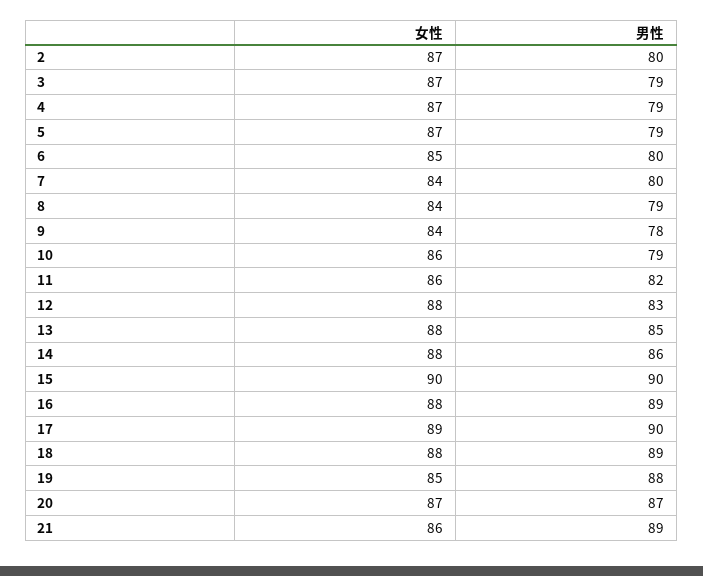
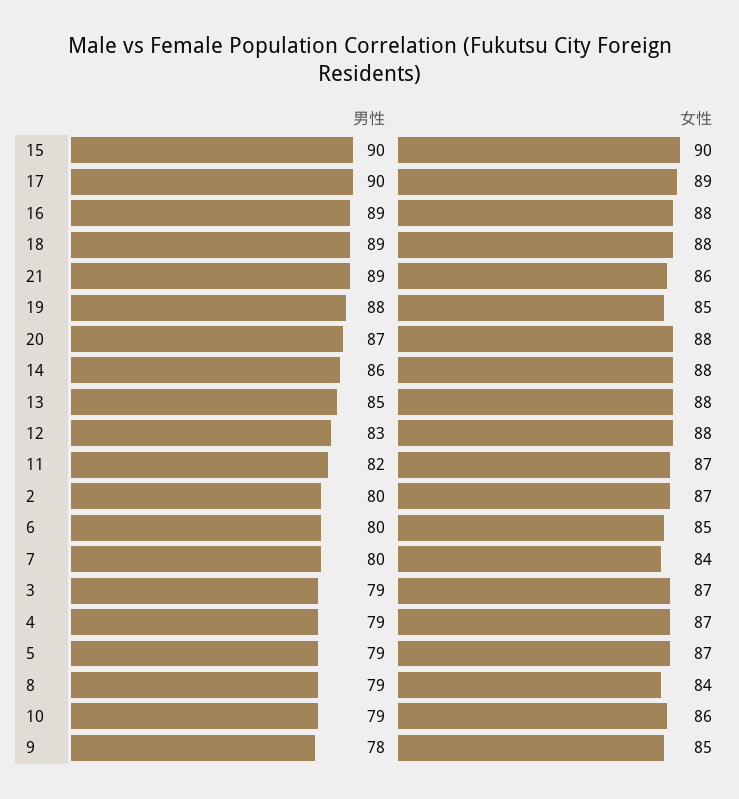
女性, 9: 84 -> 85
女性, 11: 86 -> 87
女性, 20: 87 -> 88

